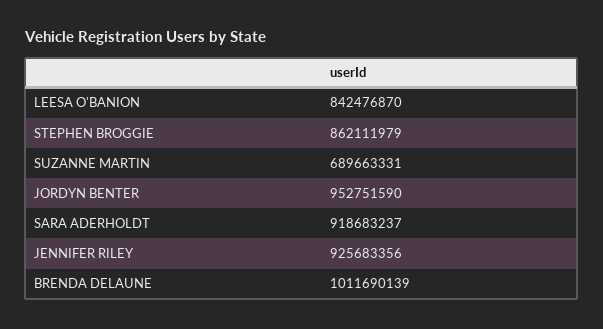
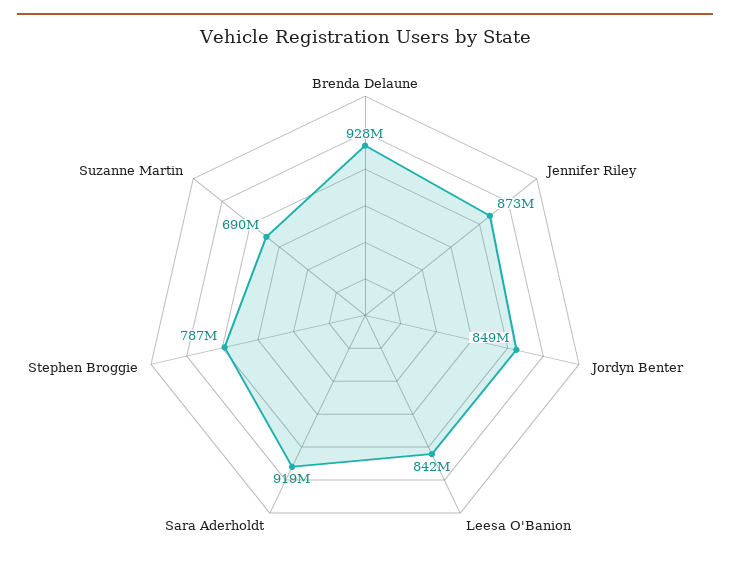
STEPHEN BROGGIE: 862111979 -> 787000000
JORDYN BENTER: 952751590 -> 849000000
JENNIFER RILEY: 925683356 -> 873000000
BRENDA DELAUNE: 1011690139 -> 928000000

